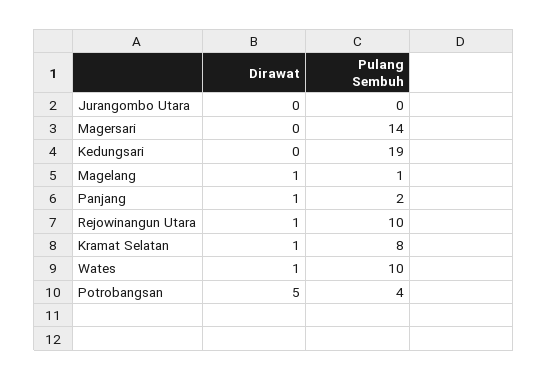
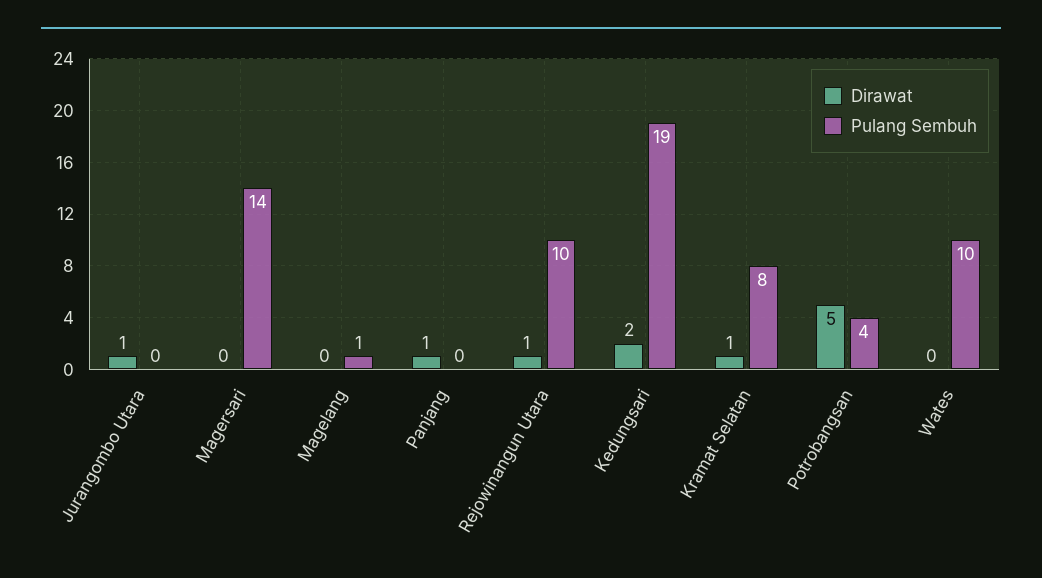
Dirawat, Jurangombo Utara: 0 -> 1
Dirawat, Kedungsari: 0 -> 2
Dirawat, Magelang: 1 -> 0
Pulang Sembuh, Panjang: 2 -> 0
Dirawat, Wates: 1 -> 0

